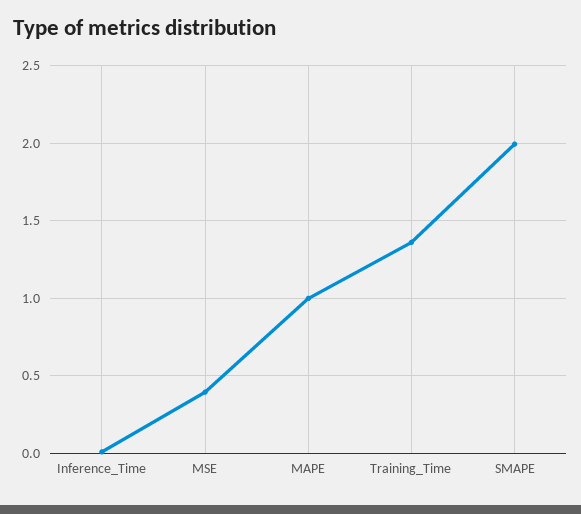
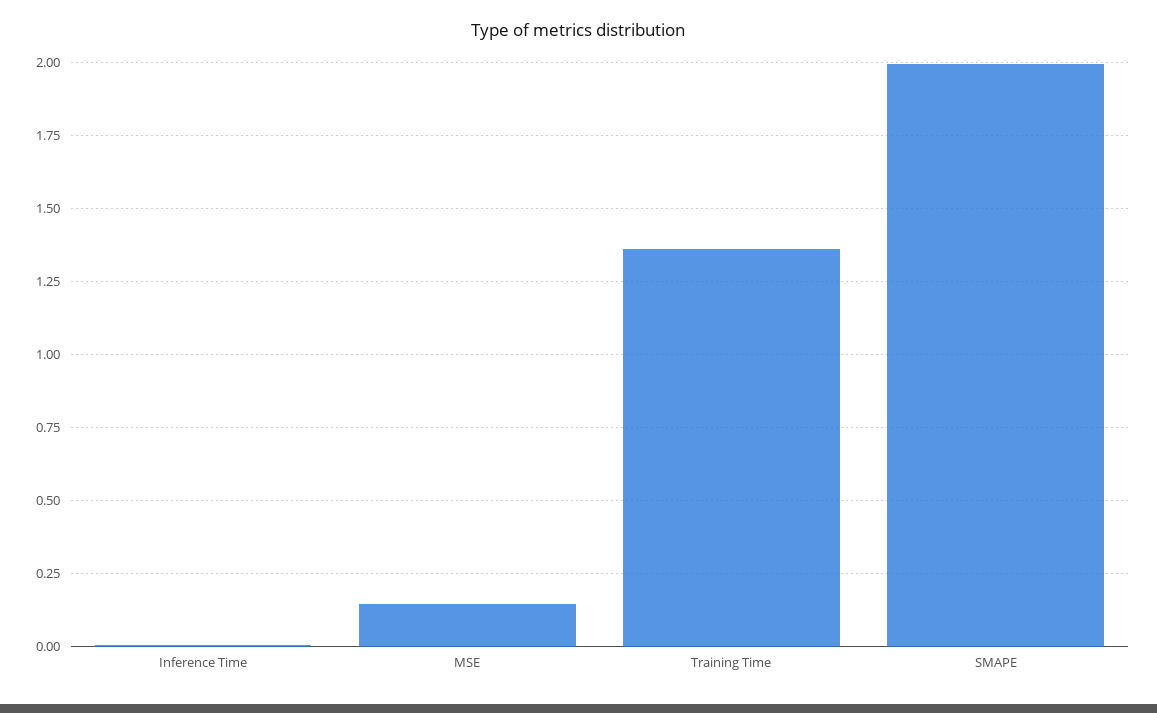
MSE: 0.4 -> 0.15
MAPE: 1 -> none

